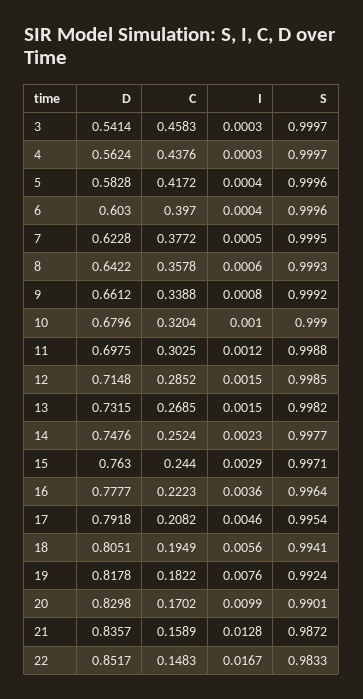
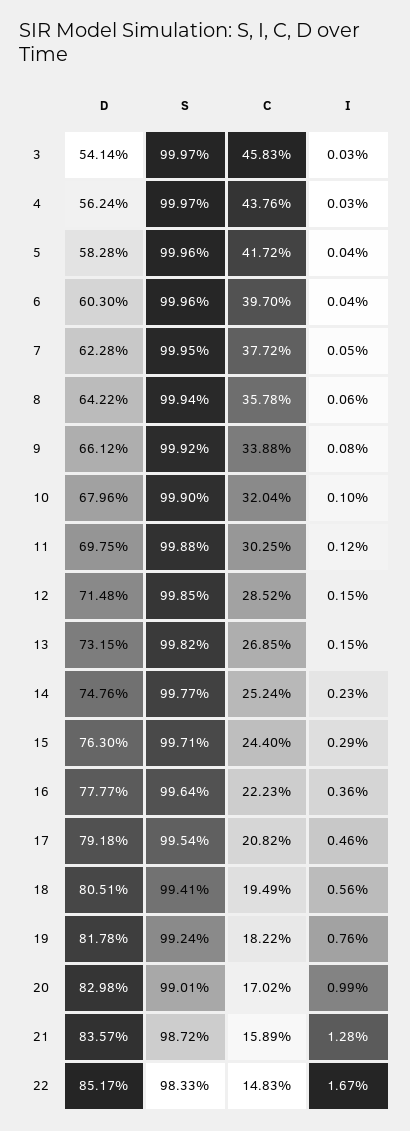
S, 8: 0.9993 -> 0.9994

